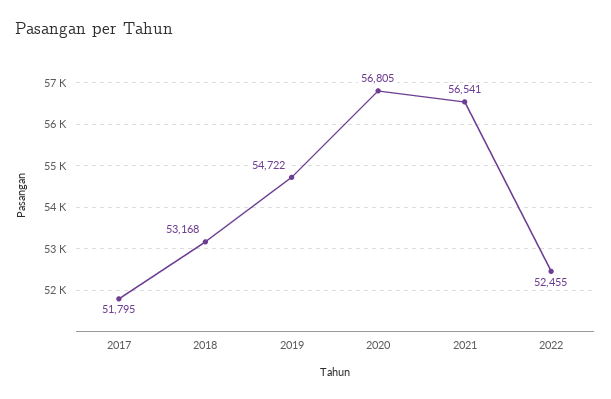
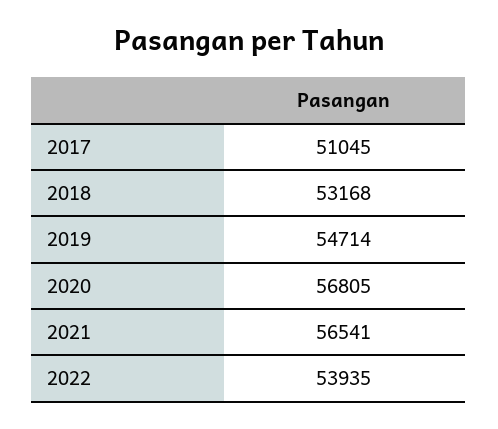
2017: 51795 -> 51045
2019: 54722 -> 54714
2022: 52455 -> 53935

